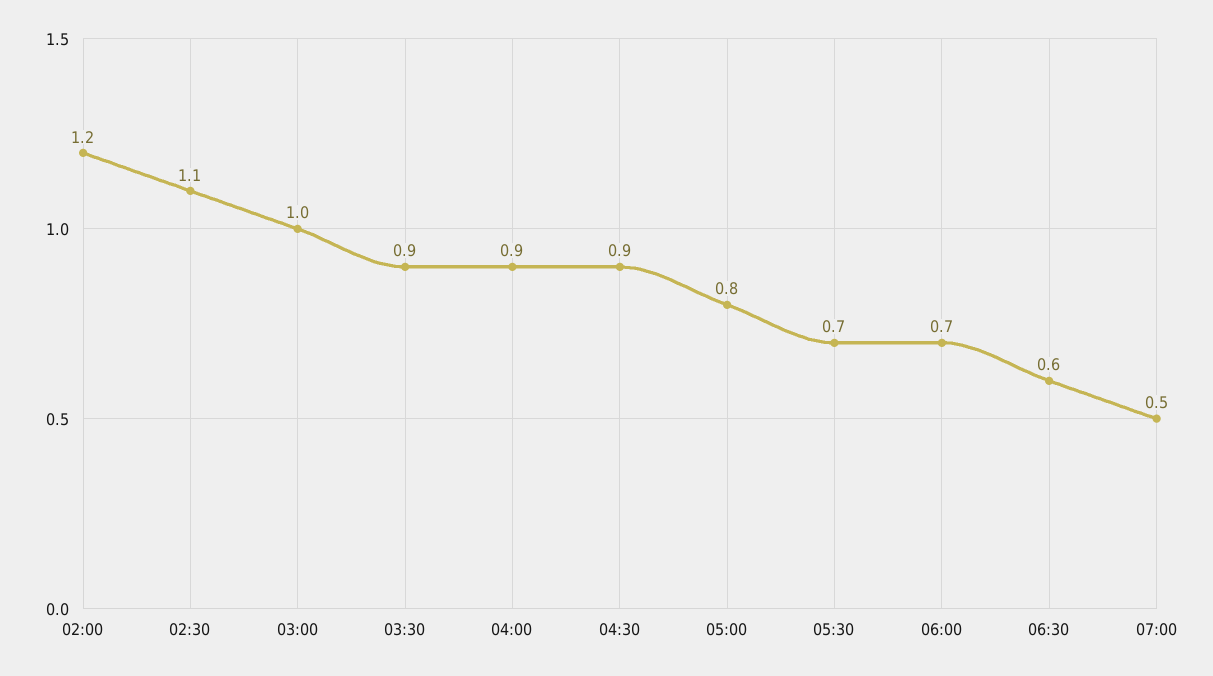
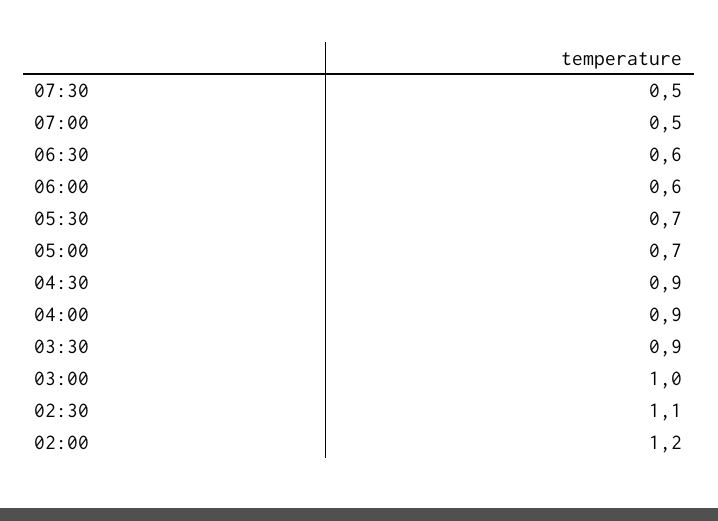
05:00: 0.8 -> 0.7
06:00: 0.7 -> 0.6
07:30: none -> 0.5

